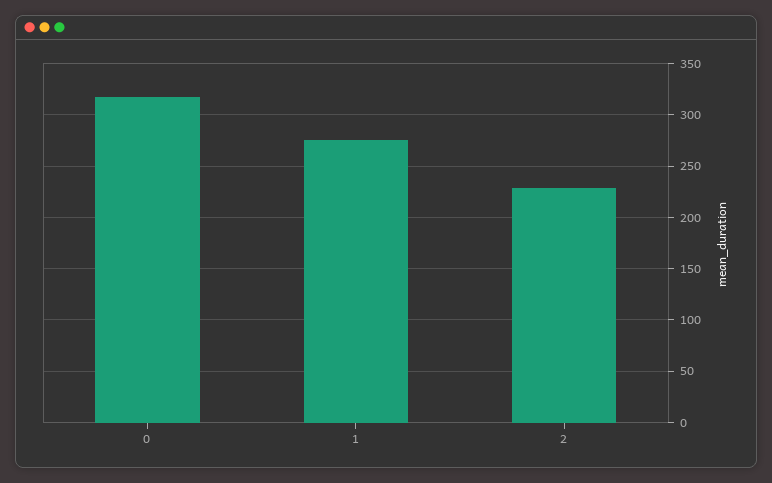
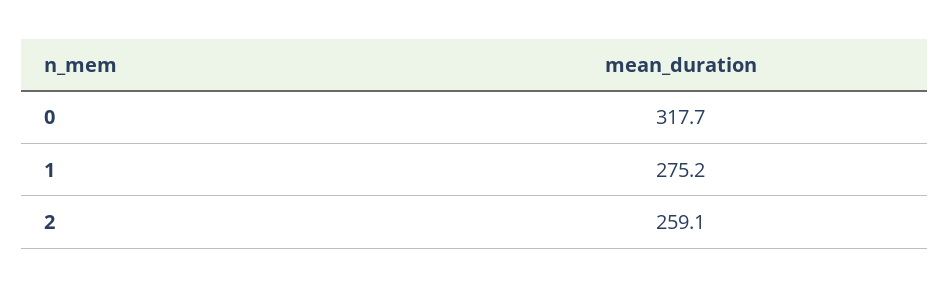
2: 230 -> 259.1

